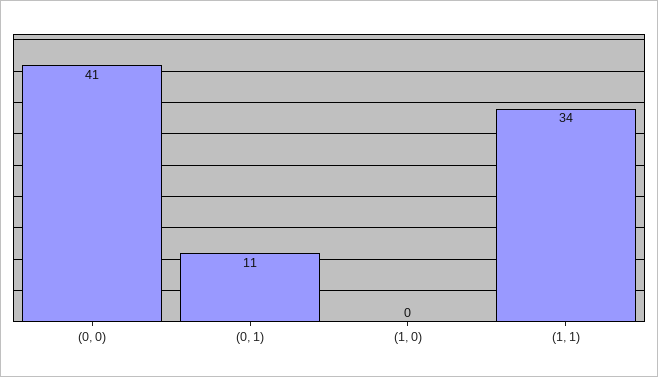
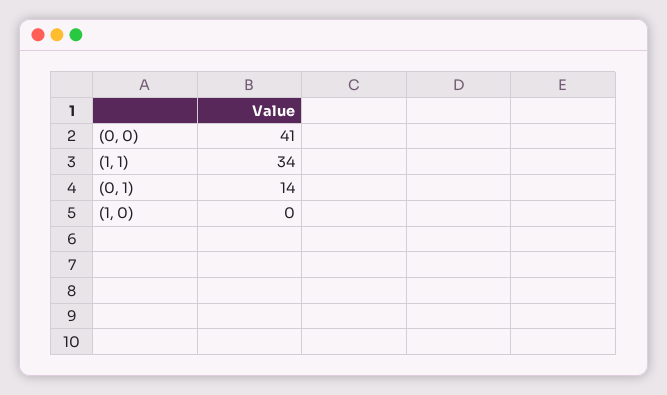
(0, 1): 11 -> 14

